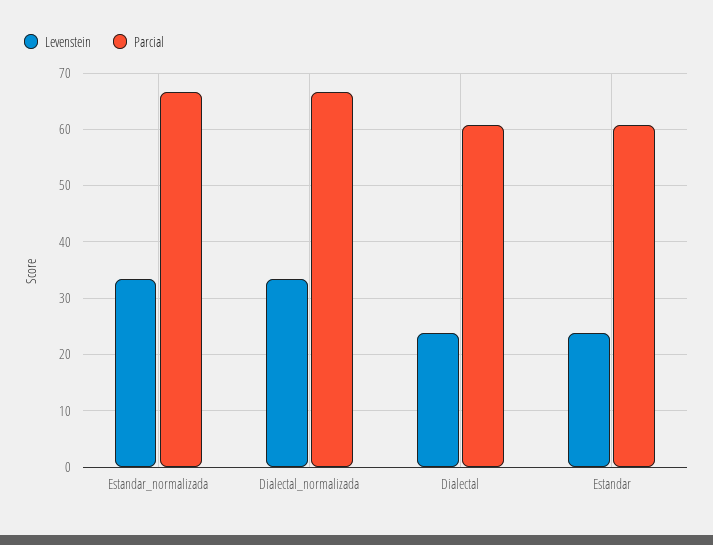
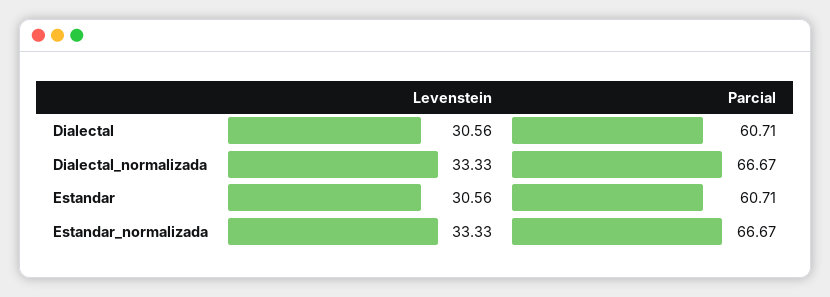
Levenstein, Dialectal: 24 -> 30.56
Levenstein, Estandar: 24 -> 30.56

